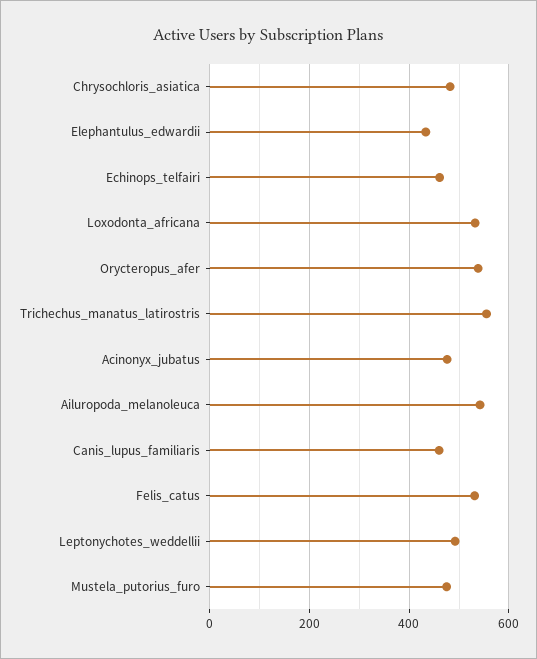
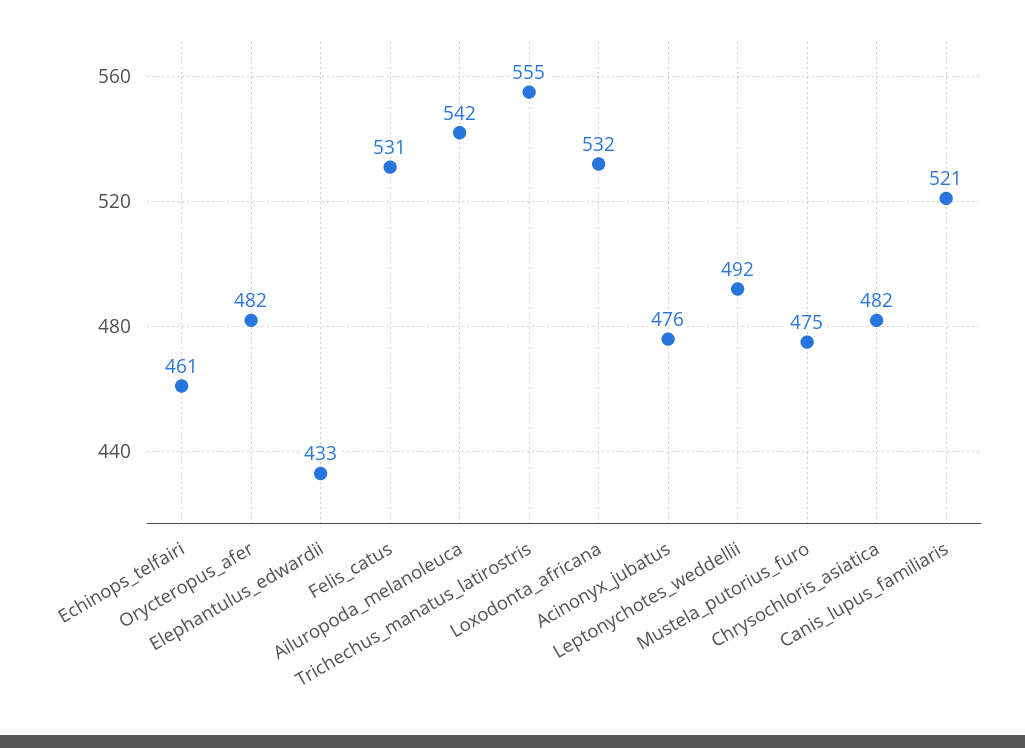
Orycteropus_afer: 540 -> 482
Canis_lupus_familiaris: 460 -> 521

